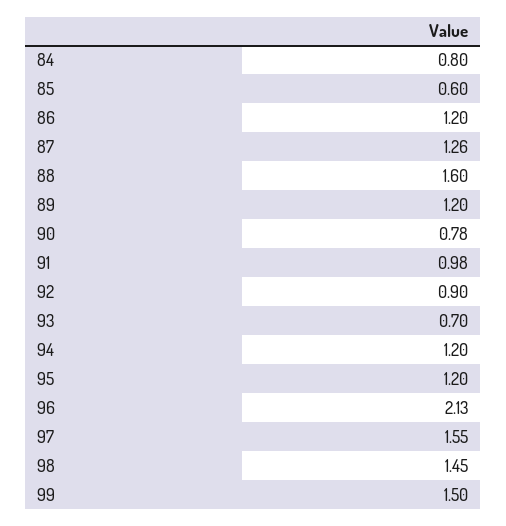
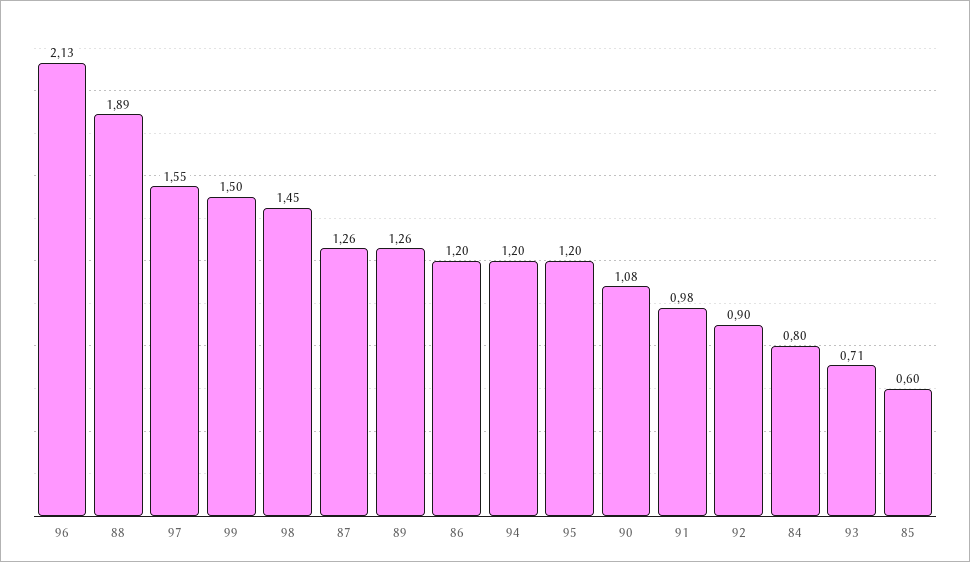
88: 1.6 -> 1.89
89: 1.2 -> 1.26
90: 0.78 -> 1.08
93: 0.7 -> 0.71

